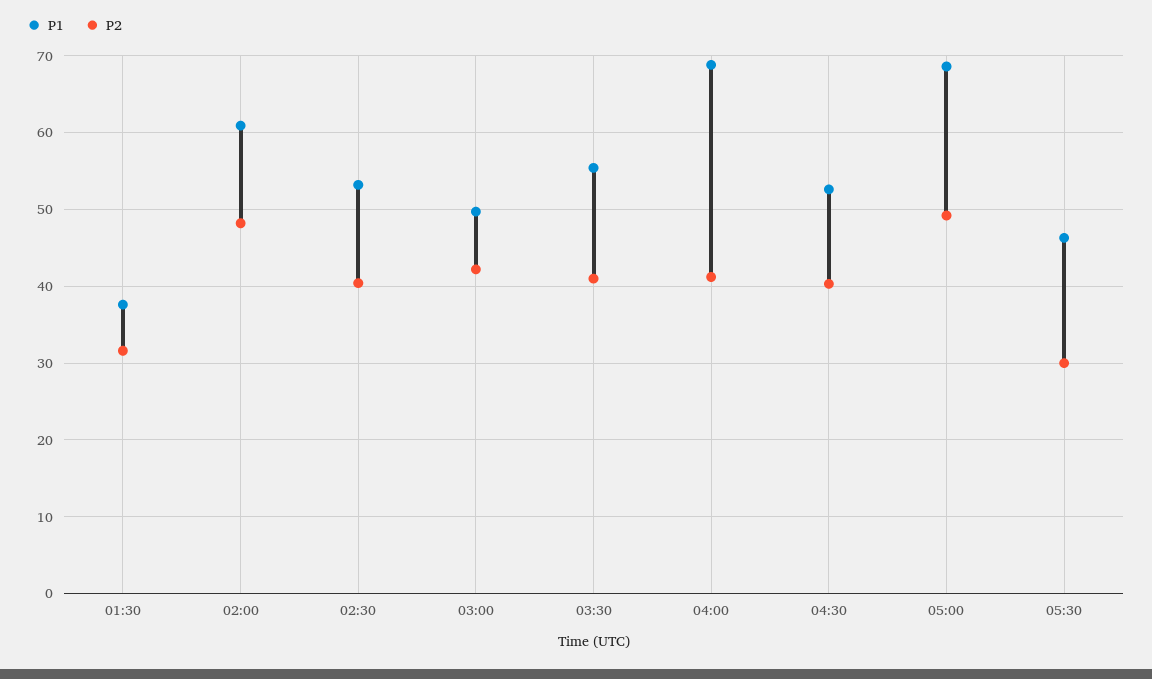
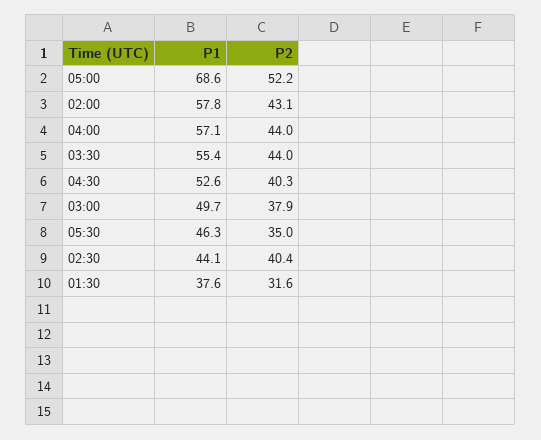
P1, 02:00: 61 -> 57.8
P2, 02:00: 48 -> 43.1
P1, 02:30: 53 -> 44.1
P2, 03:00: 42 -> 37.9
P2, 03:30: 41 -> 44
P1, 04:00: 69 -> 57.1
P2, 04:00: 41 -> 44
P2, 05:00: 49 -> 52.2
P2, 05:30: 30 -> 35

